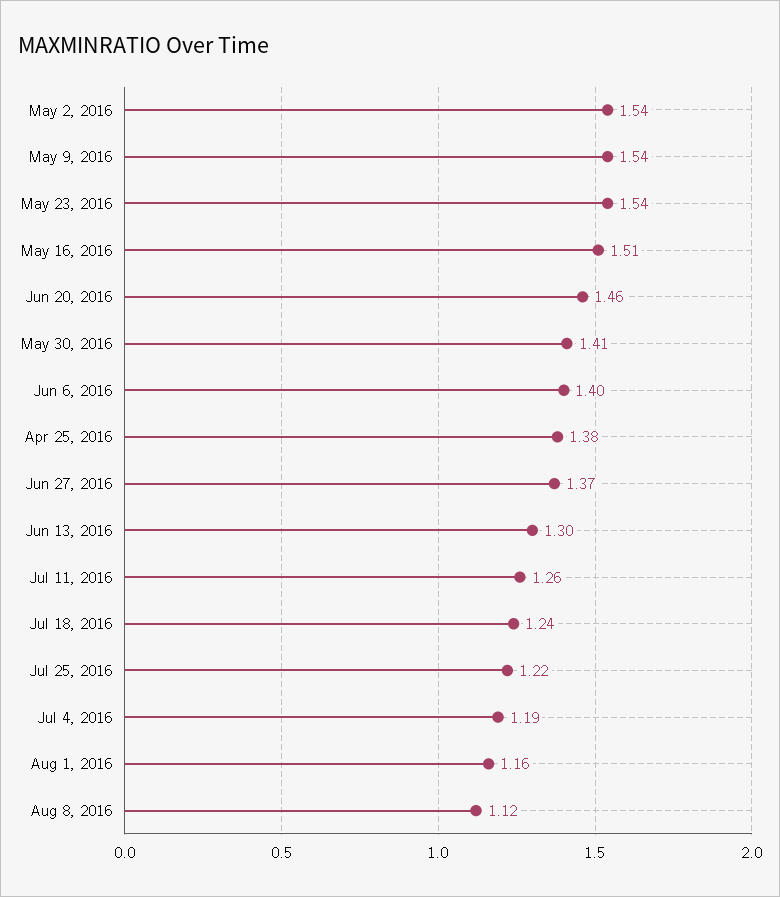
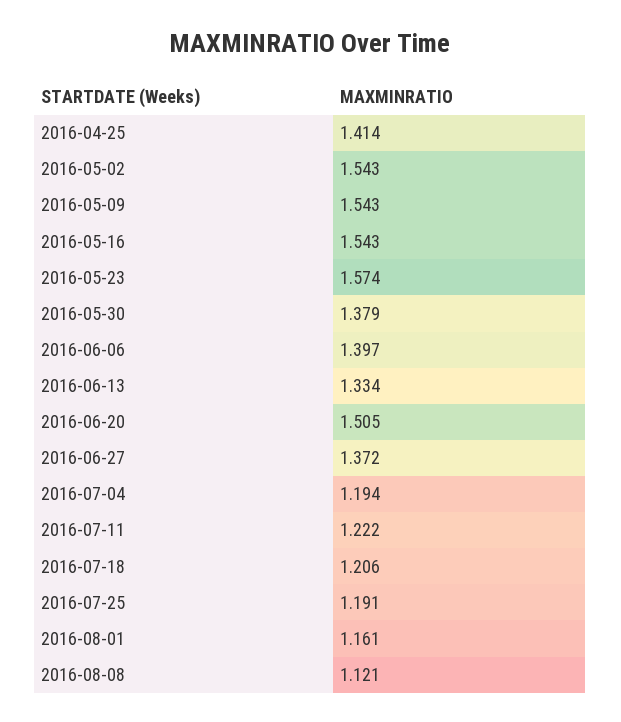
May 23, 2016: 1.54 -> 1.574
May 16, 2016: 1.51 -> 1.543
Jun 20, 2016: 1.46 -> 1.505
May 30, 2016: 1.41 -> 1.379
Apr 25, 2016: 1.38 -> 1.414
Jun 13, 2016: 1.3 -> 1.334
Jul 11, 2016: 1.26 -> 1.222
Jul 18, 2016: 1.24 -> 1.206
Jul 25, 2016: 1.22 -> 1.191

